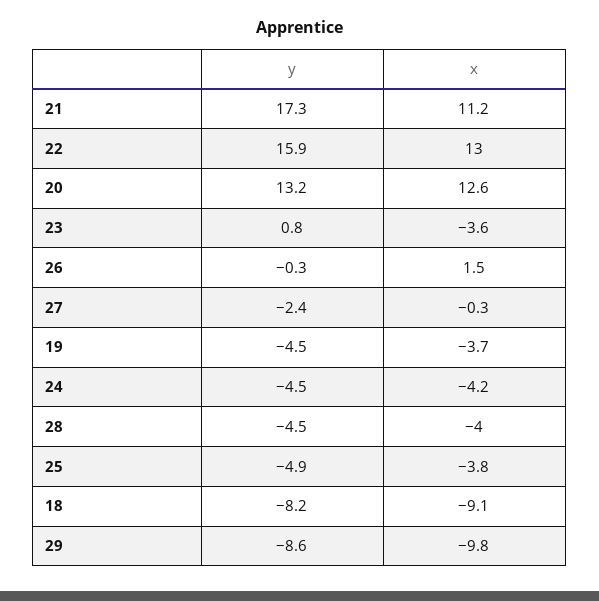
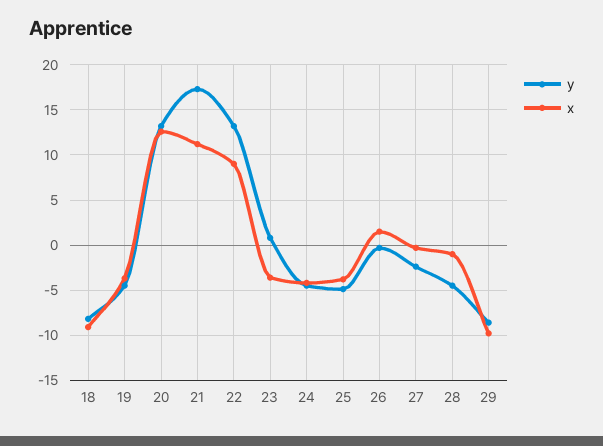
y, 22: 15.9 -> 13
x, 22: 13 -> 9
x, 28: -4 -> -1

